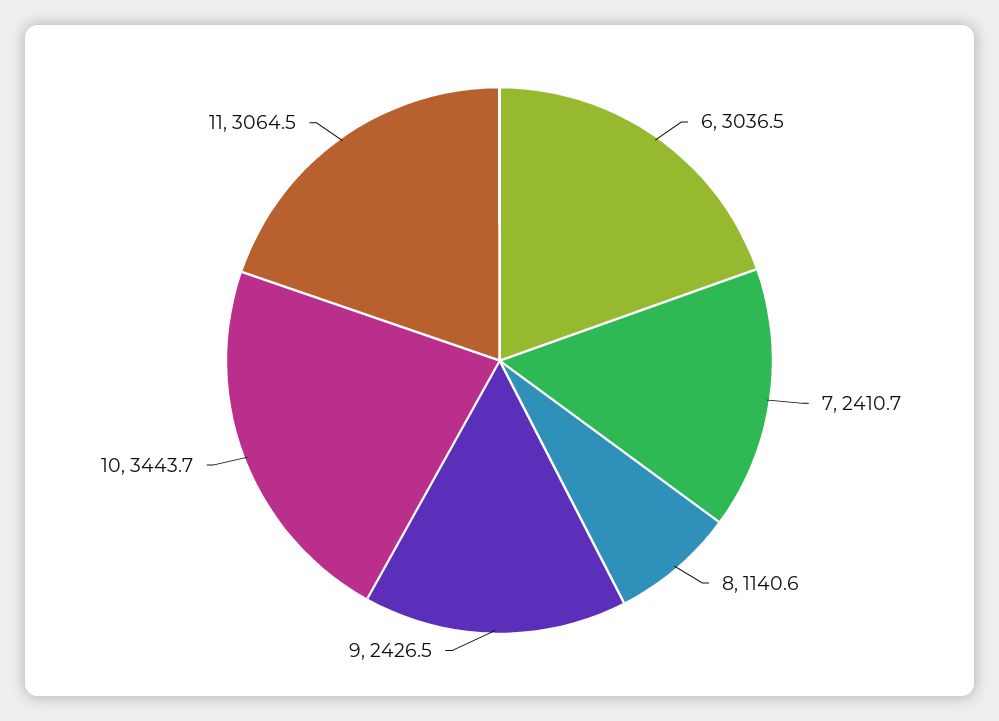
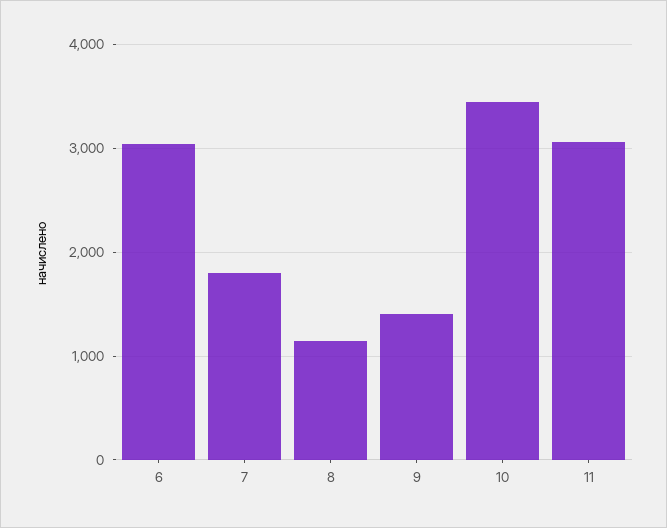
7: 2410.7 -> 1800
9: 2426.5 -> 1400

